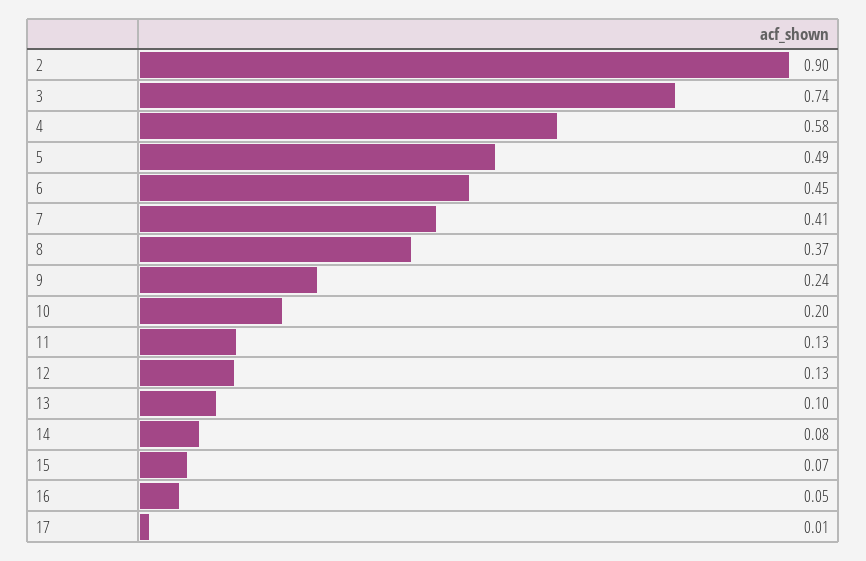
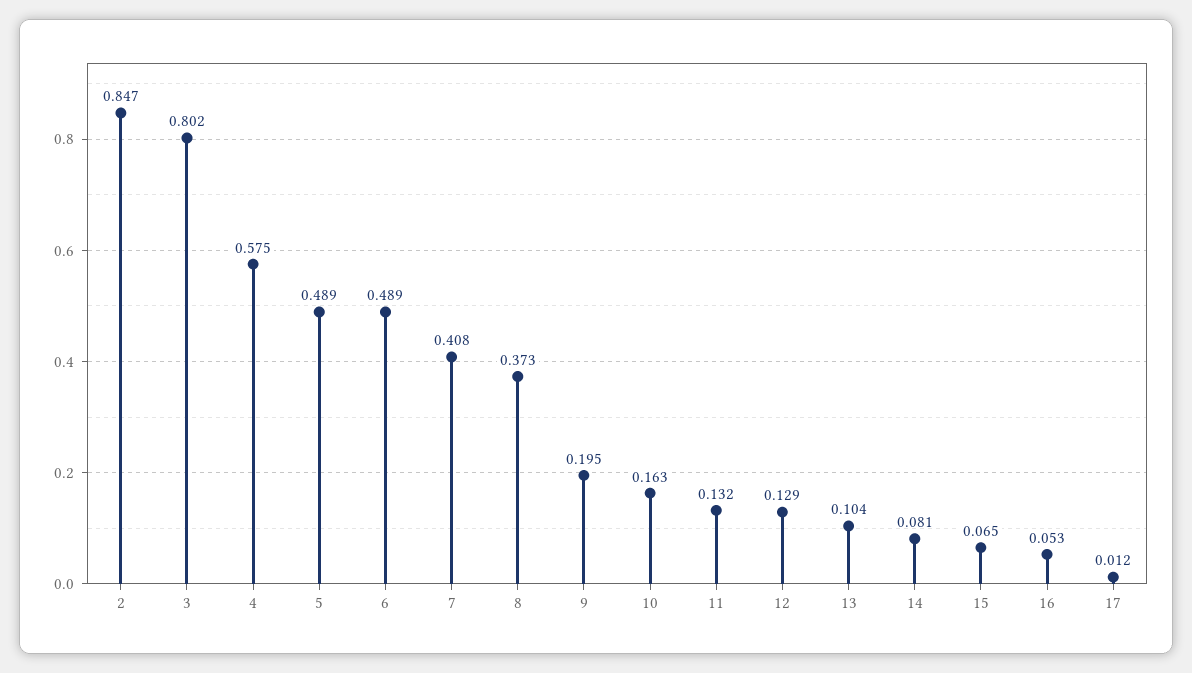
2: 0.9 -> 0.847
3: 0.74 -> 0.802
6: 0.45 -> 0.489
9: 0.24 -> 0.195
10: 0.2 -> 0.163

